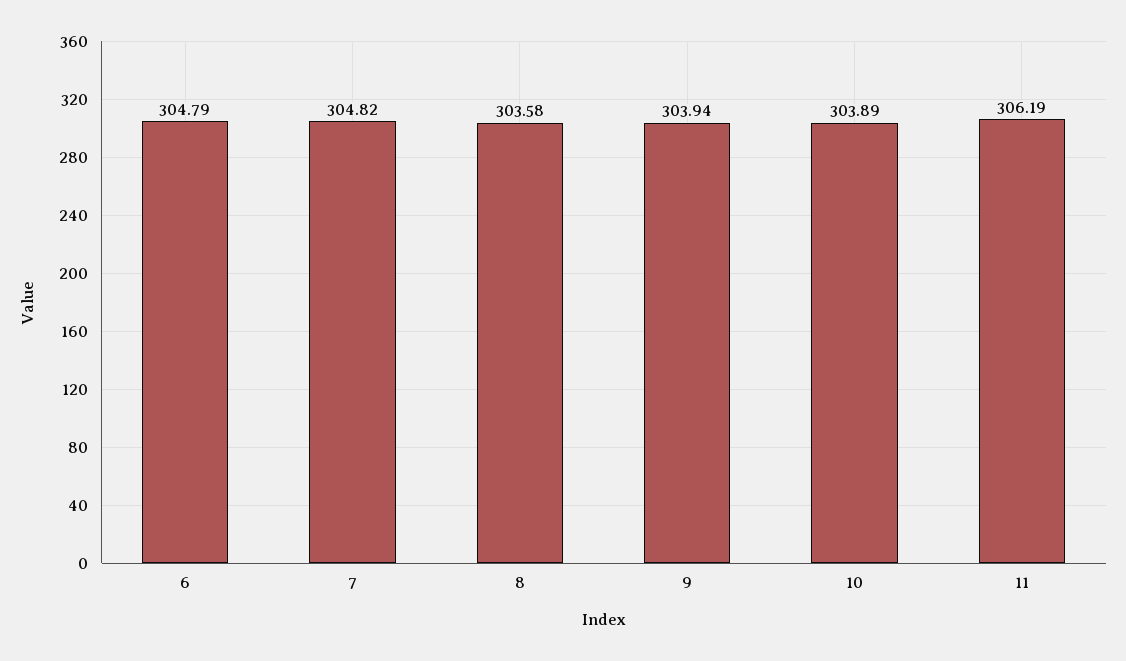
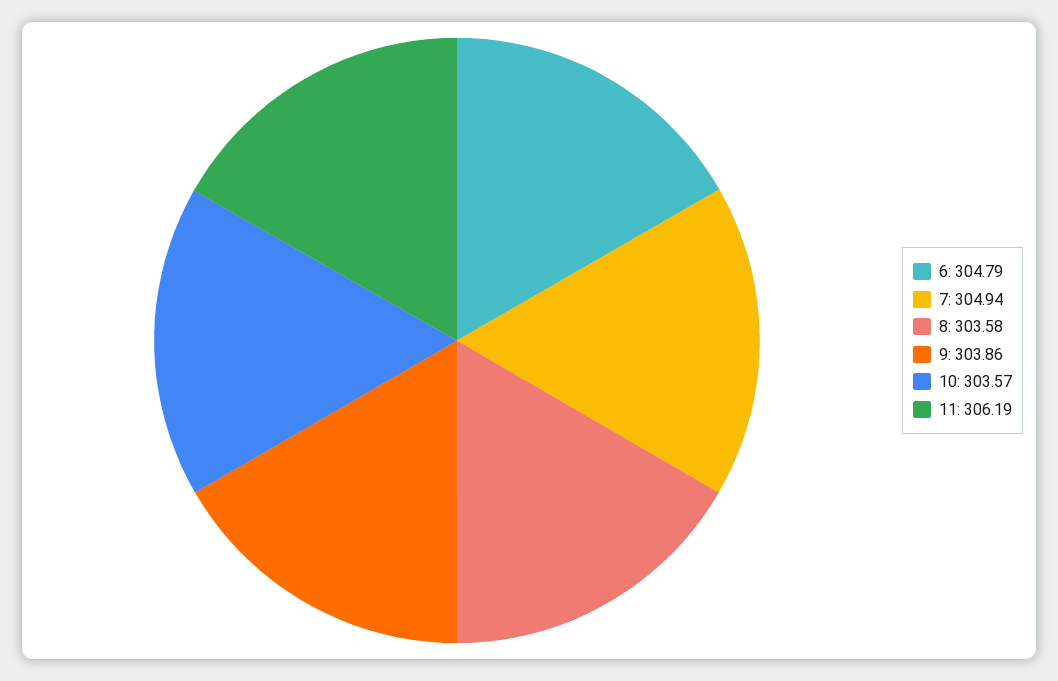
7: 304.82 -> 304.94
9: 303.94 -> 303.86
10: 303.89 -> 303.57

